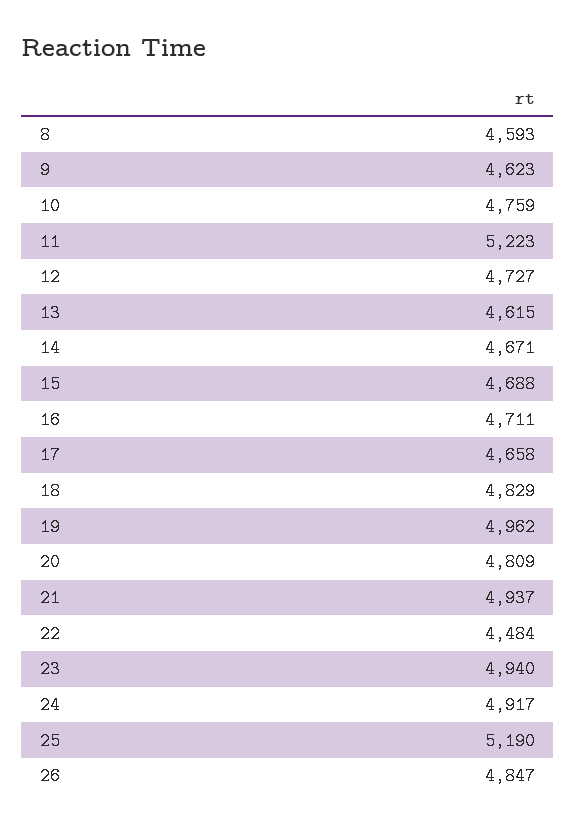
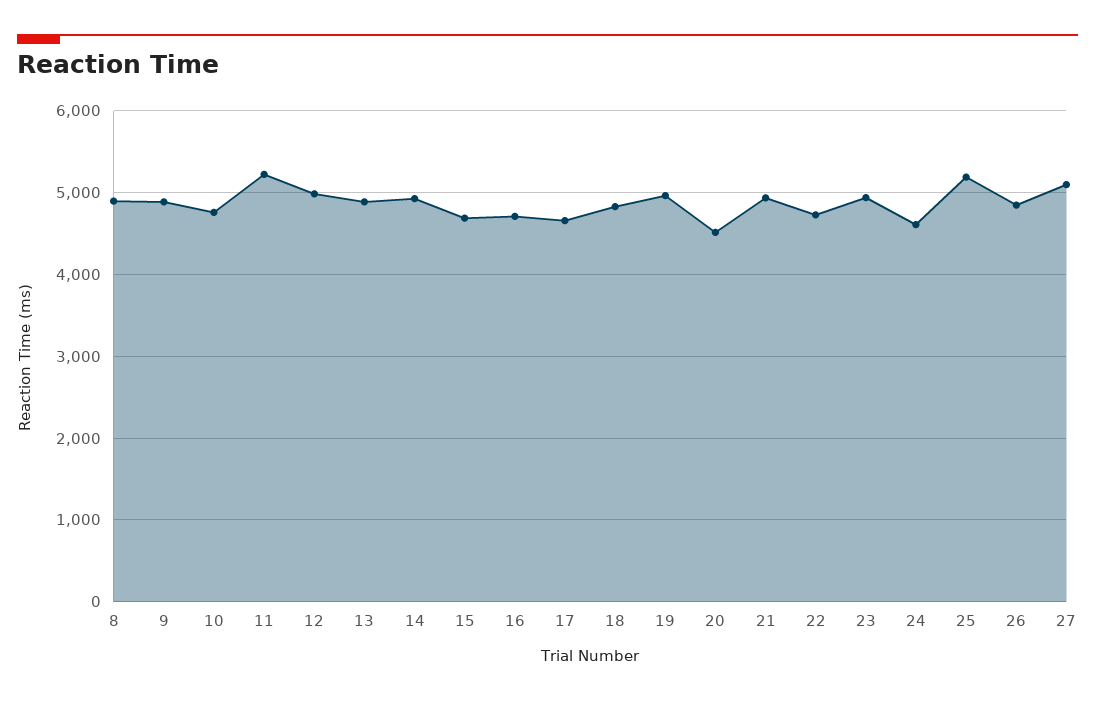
8: 4593 -> 4900
9: 4623 -> 4900
12: 4727 -> 5000
13: 4615 -> 4900
14: 4671 -> 4900
20: 4809 -> 4500
22: 4484 -> 4700
24: 4917 -> 4600
27: none -> 5100

